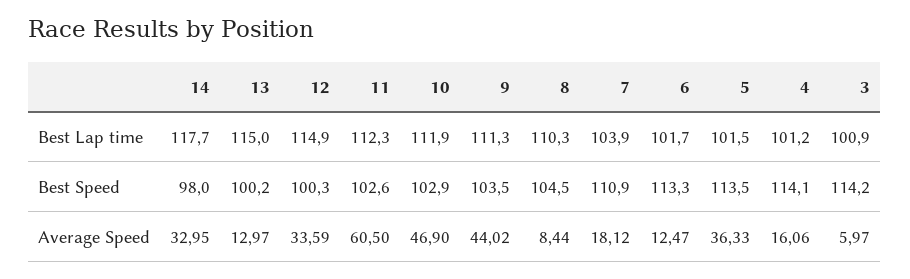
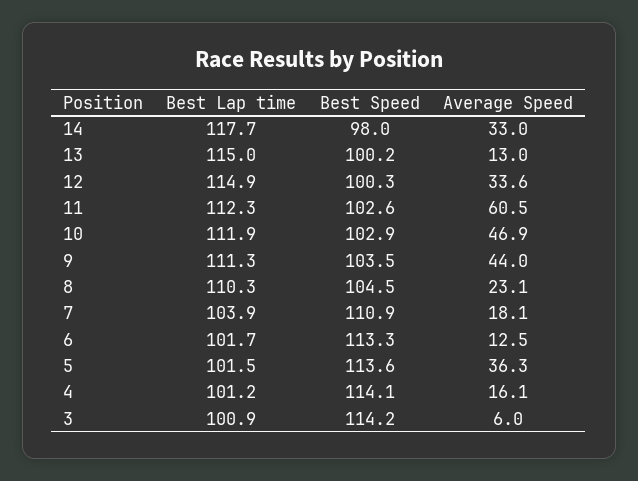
5, Best Speed: 113.5 -> 113.6
8, Average Speed: 8.44 -> 23.1

